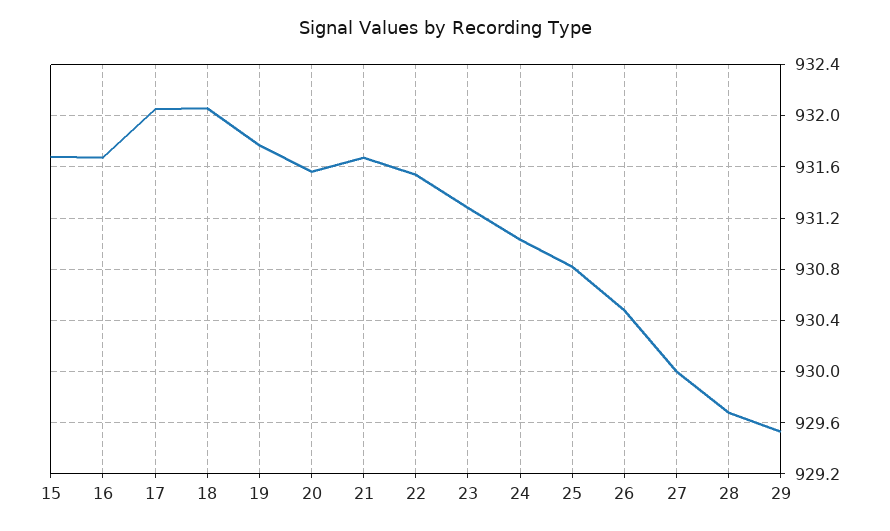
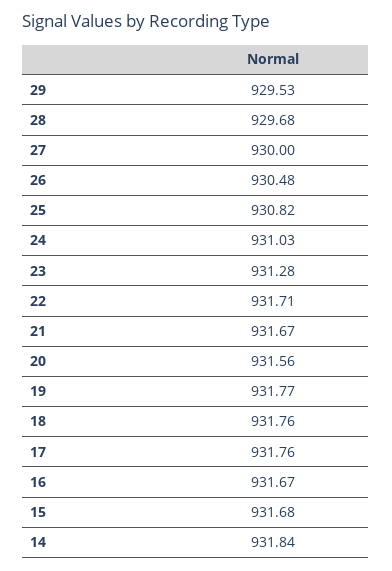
17: 932.05 -> 931.76
18: 932.05 -> 931.76
22: 931.55 -> 931.71
14: none -> 931.84

